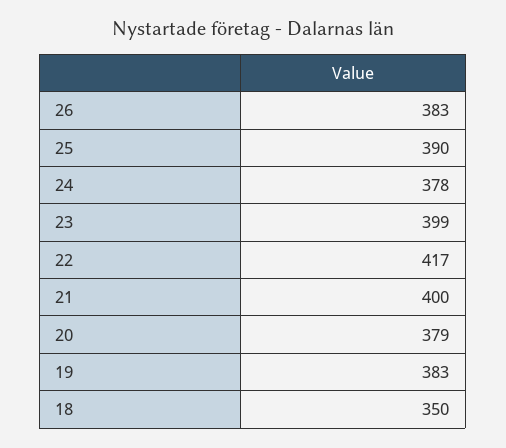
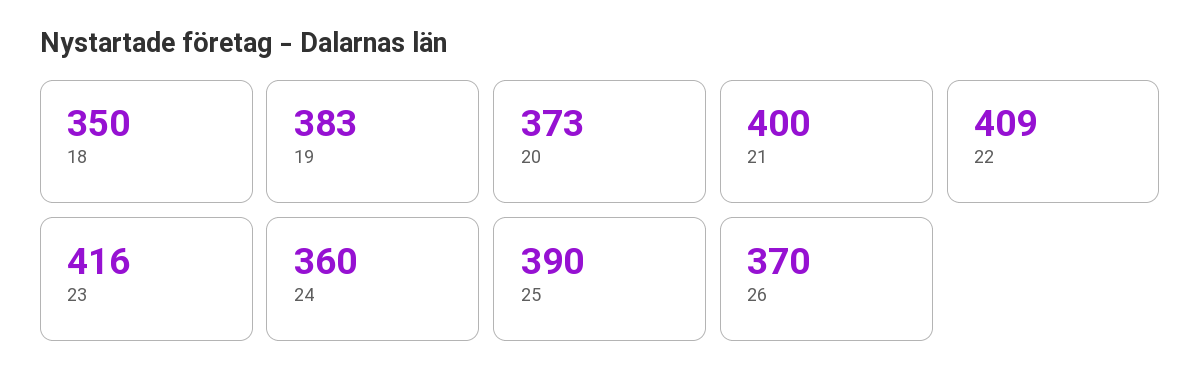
26: 383 -> 370
24: 378 -> 360
23: 399 -> 416
22: 417 -> 409
20: 379 -> 373

